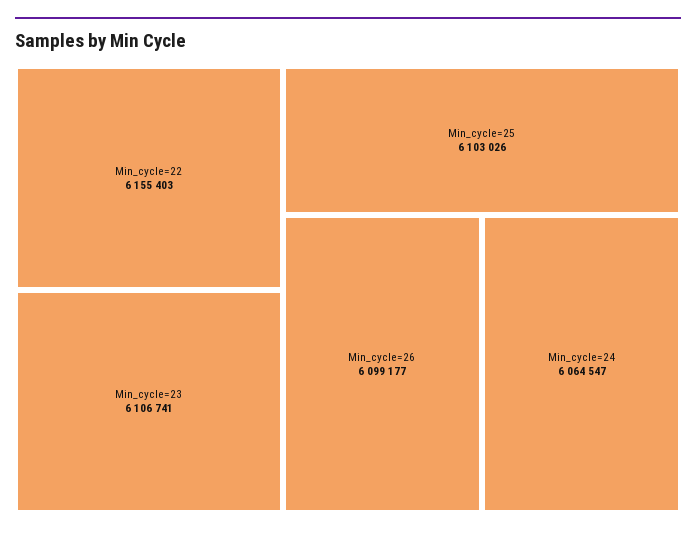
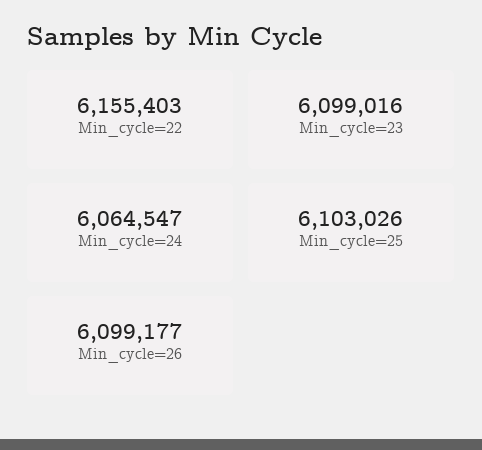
Min_cycle=23: 6106741 -> 6099016

